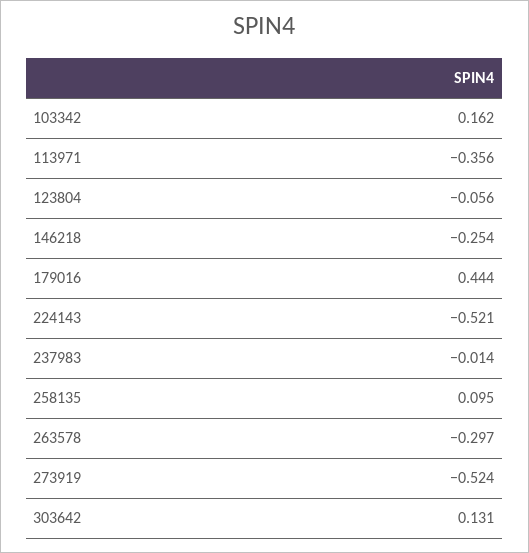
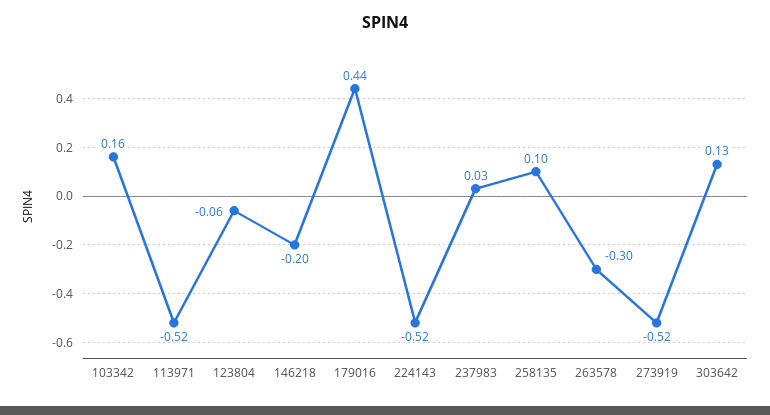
113971: -0.356 -> -0.52
146218: -0.254 -> -0.2
237983: -0.014 -> 0.03

